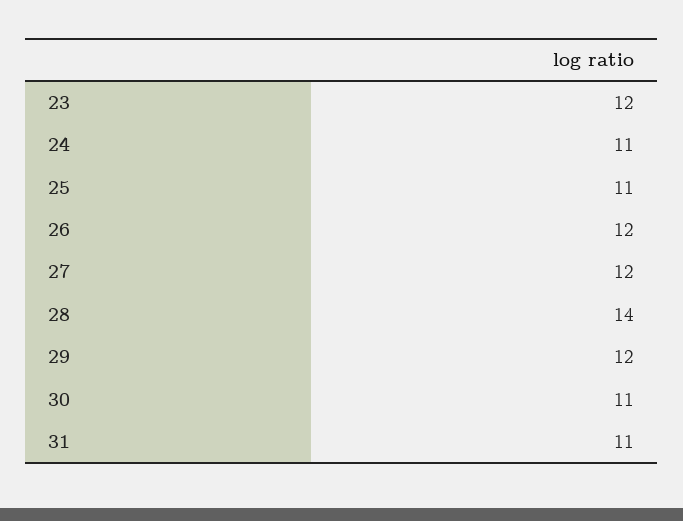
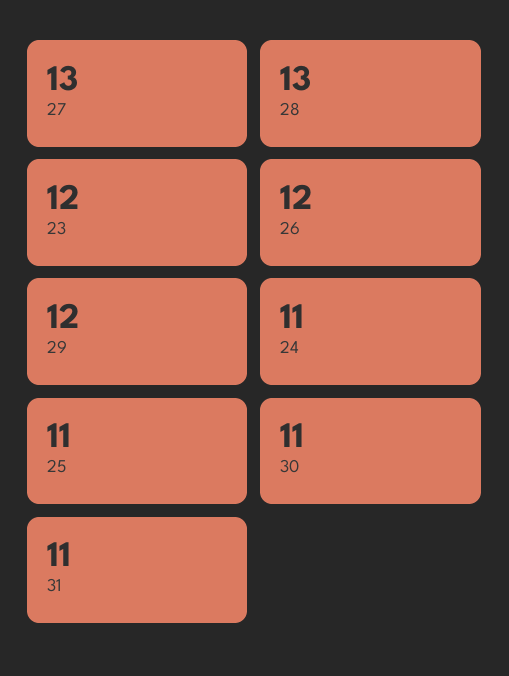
27: 12 -> 13
28: 14 -> 13

